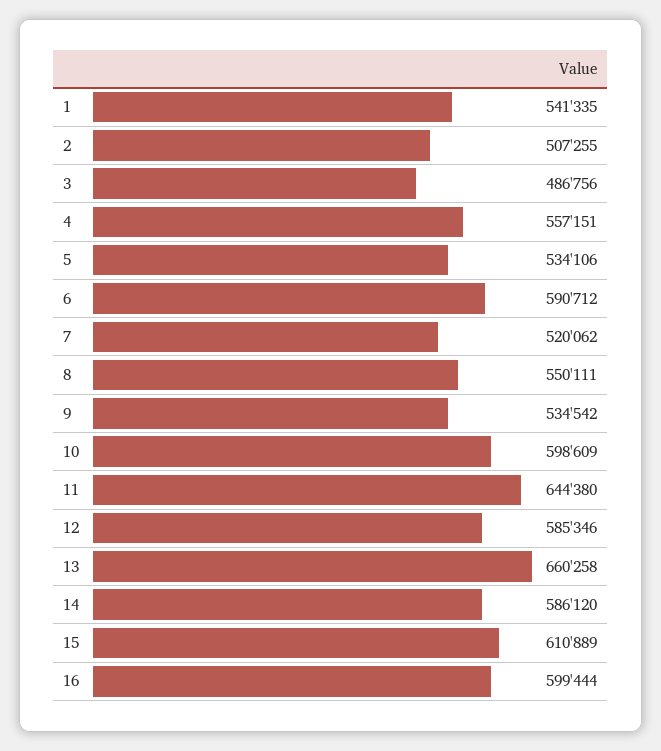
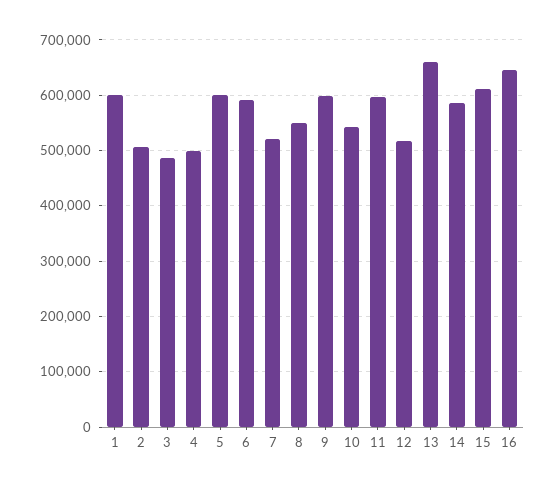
1: 541335 -> 600000
4: 557151 -> 500000
5: 534106 -> 600000
9: 534542 -> 600000
10: 598609 -> 540000
11: 644380 -> 600000
12: 585346 -> 520000
16: 599444 -> 640000

